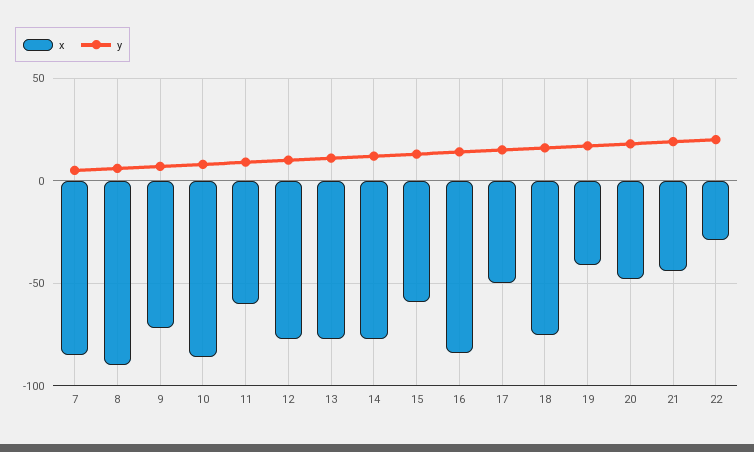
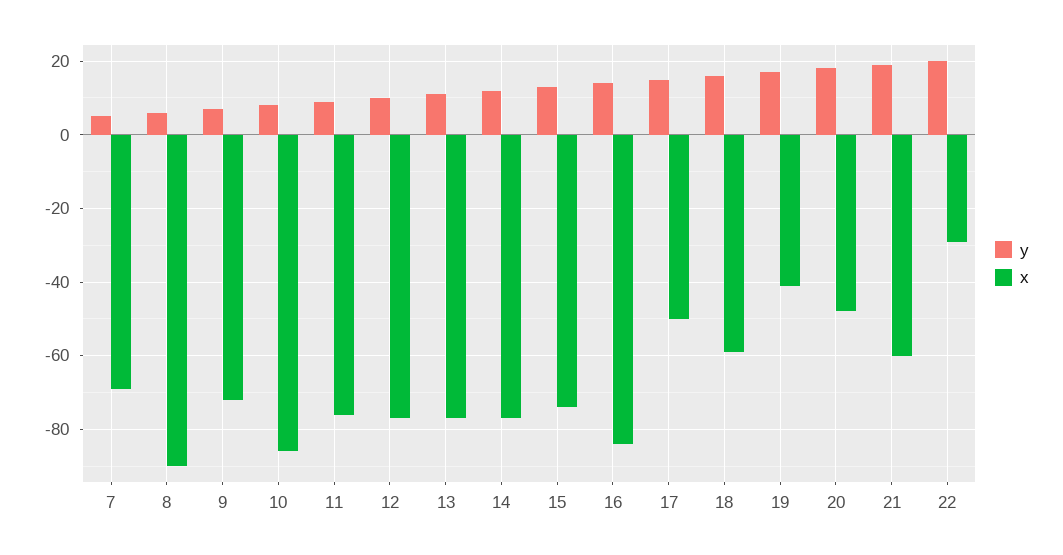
x, 7: -85 -> -70
x, 11: -60 -> -75
x, 15: -60 -> -75
x, 18: -75 -> -60
x, 21: -45 -> -60

